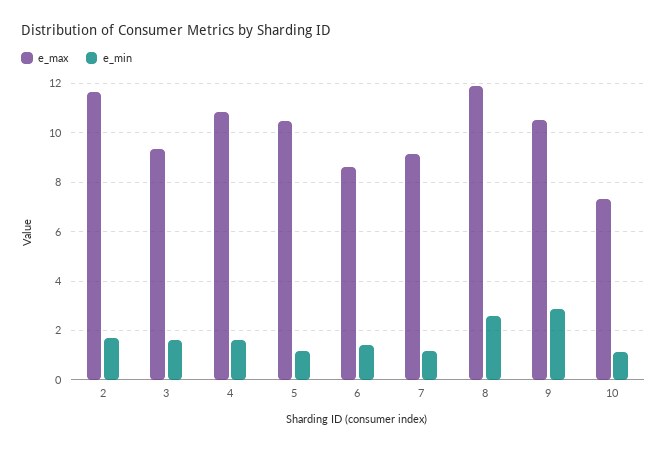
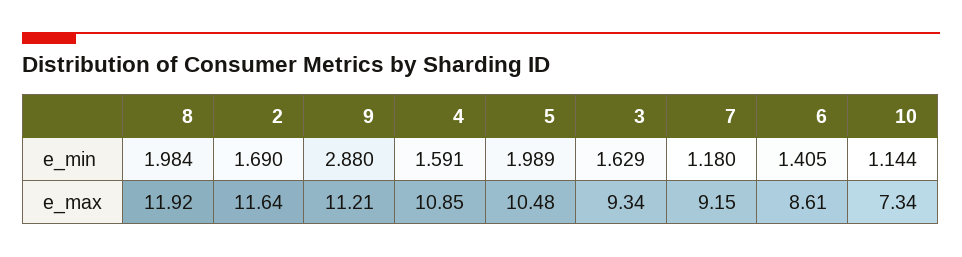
e_min, 5: 1.25 -> 1.989
e_min, 8: 2.5 -> 1.984
e_max, 9: 10.5 -> 11.21

